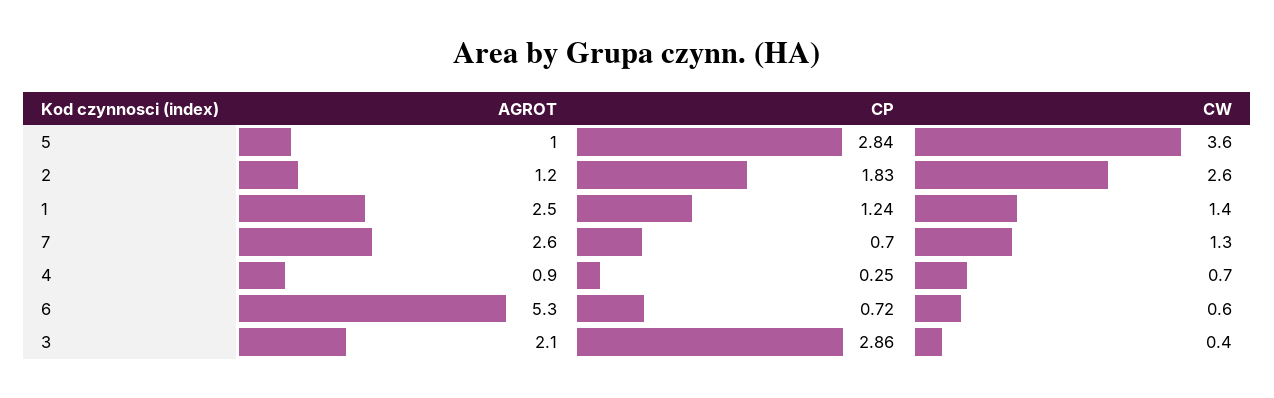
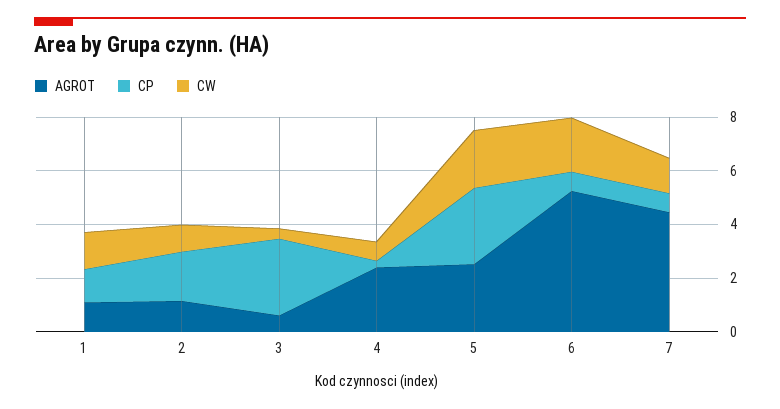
AGROT, 5: 1 -> 2.5
CW, 5: 3.6 -> 2
CW, 2: 2.6 -> 1
AGROT, 1: 2.5 -> 1
AGROT, 7: 2.6 -> 4.5
AGROT, 4: 0.9 -> 2.5
CW, 6: 0.6 -> 2
AGROT, 3: 2.1 -> 0.5

